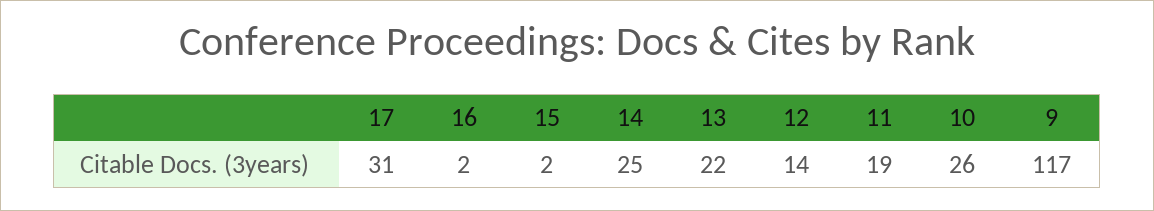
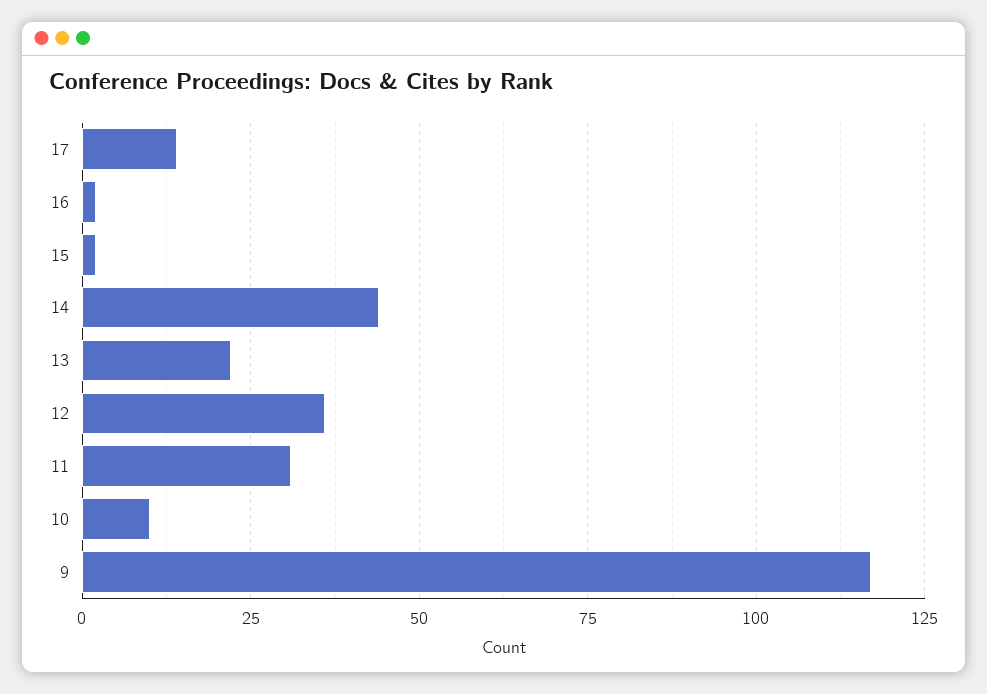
17: 31 -> 15
14: 25 -> 45
12: 14 -> 35
11: 19 -> 30
10: 26 -> 10

